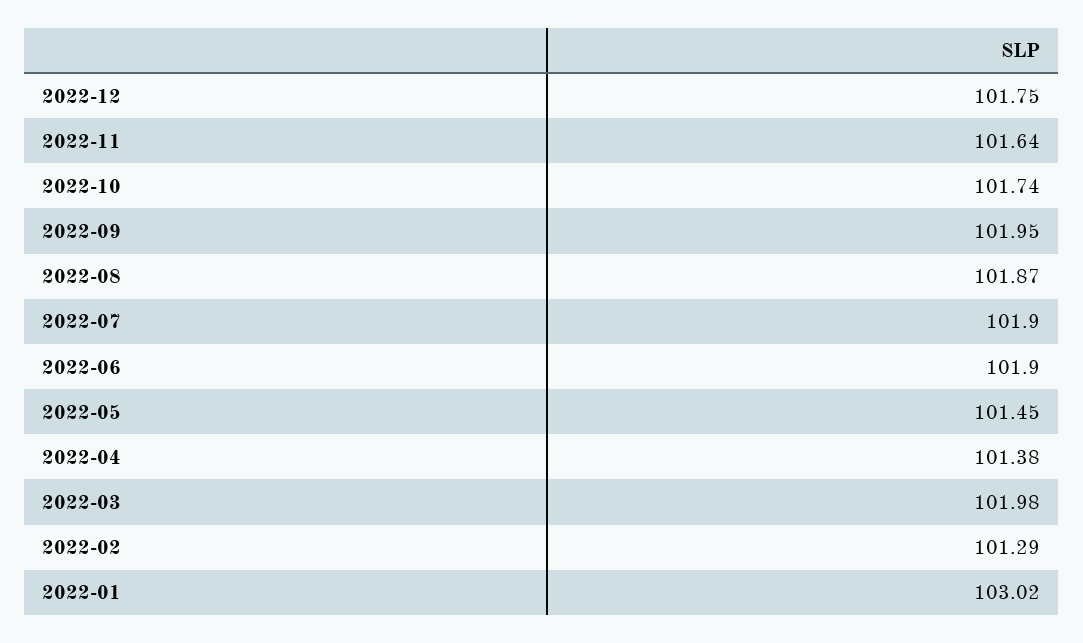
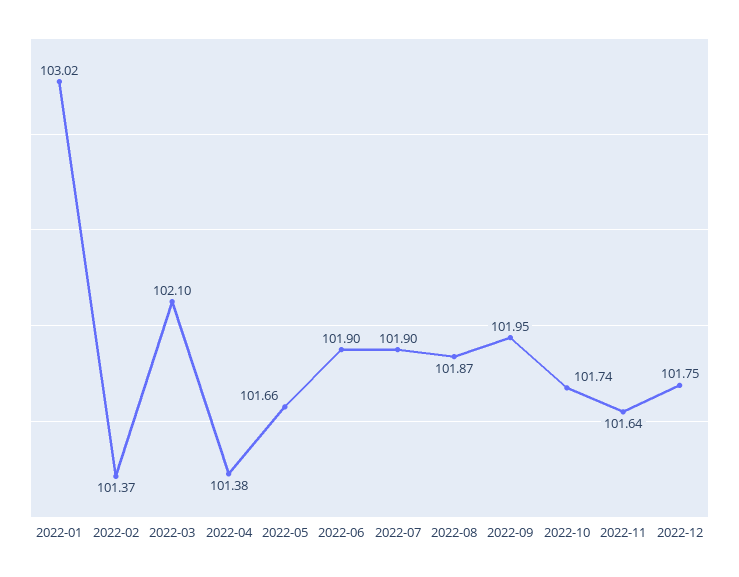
2022-05: 101.45 -> 101.66
2022-03: 101.98 -> 102.1
2022-02: 101.29 -> 101.37

